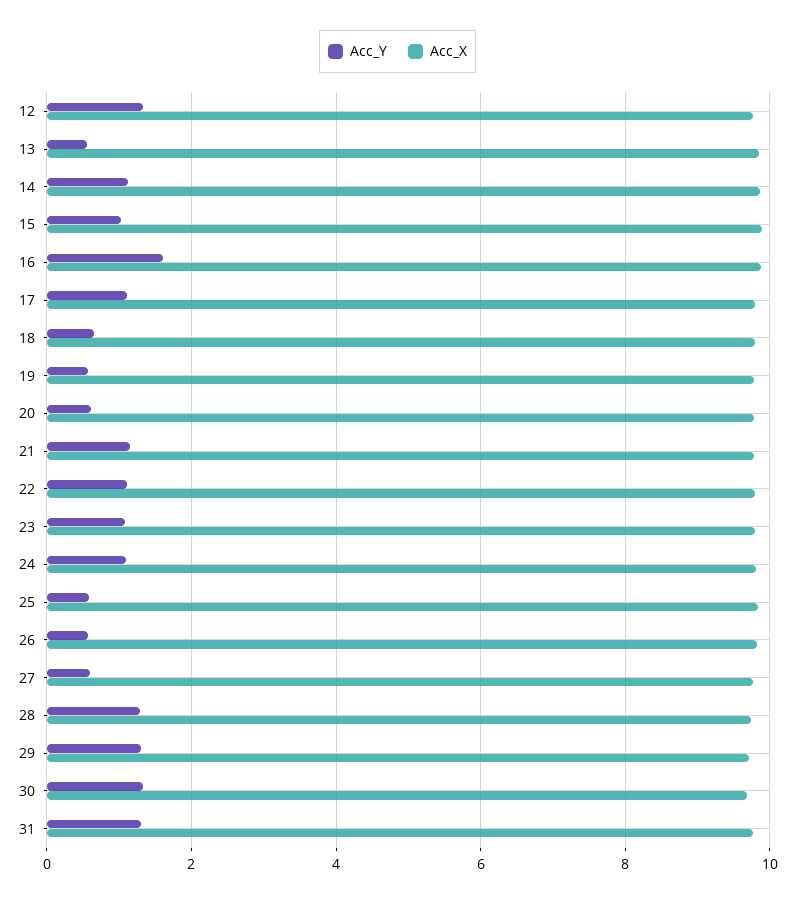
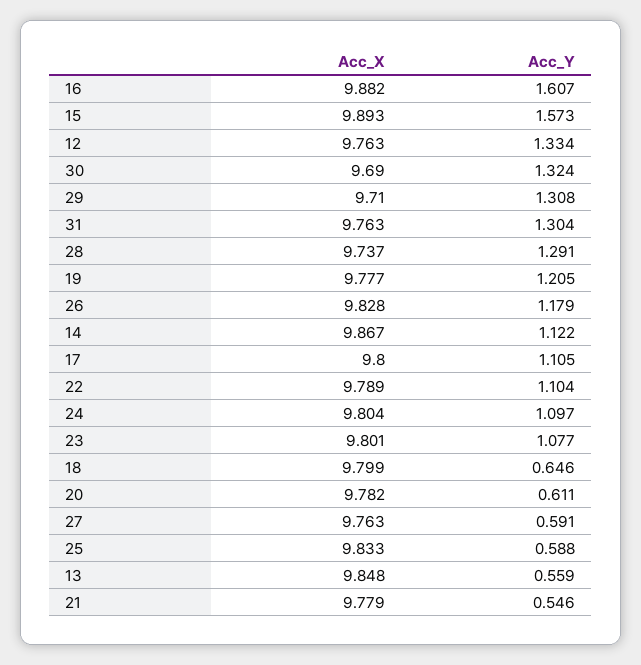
Acc_Y, 15: 1 -> 1.573
Acc_Y, 19: 0.6 -> 1.205
Acc_Y, 21: 1.2 -> 0.546
Acc_Y, 26: 0.6 -> 1.179

